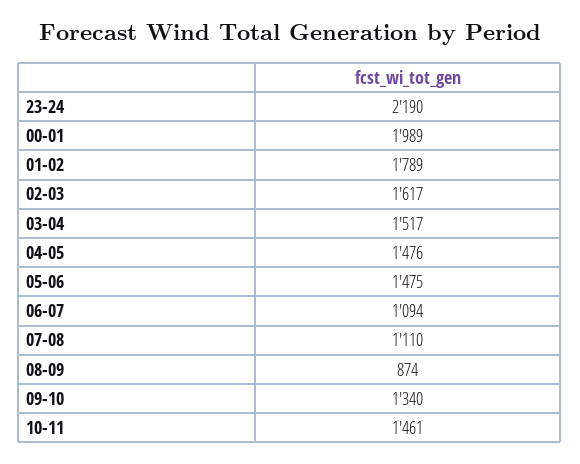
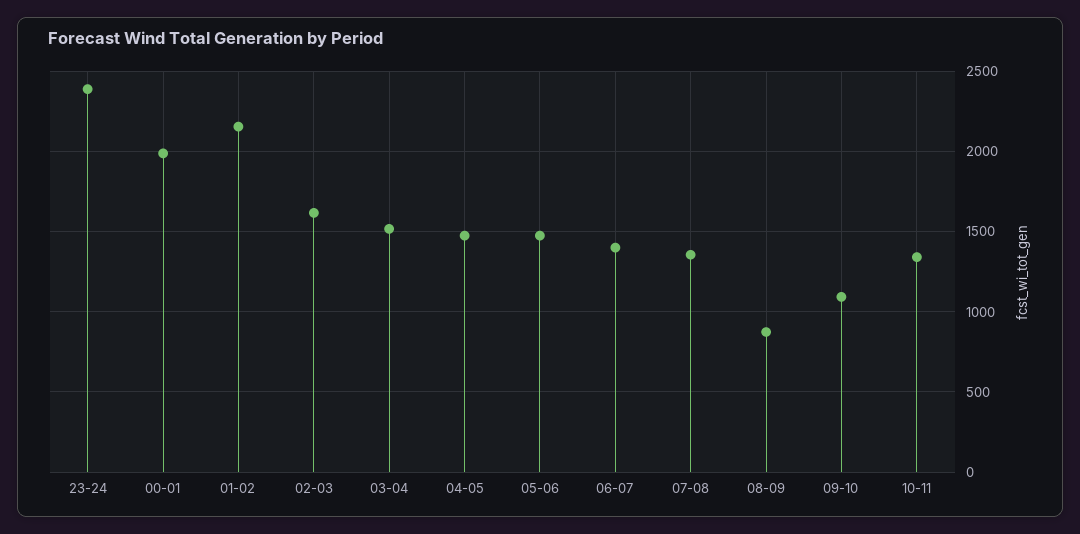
23-24: 2190 -> 2400
01-02: 1789 -> 2150
06-07: 1094 -> 1400
07-08: 1110 -> 1350
09-10: 1340 -> 1100
10-11: 1461 -> 1350

